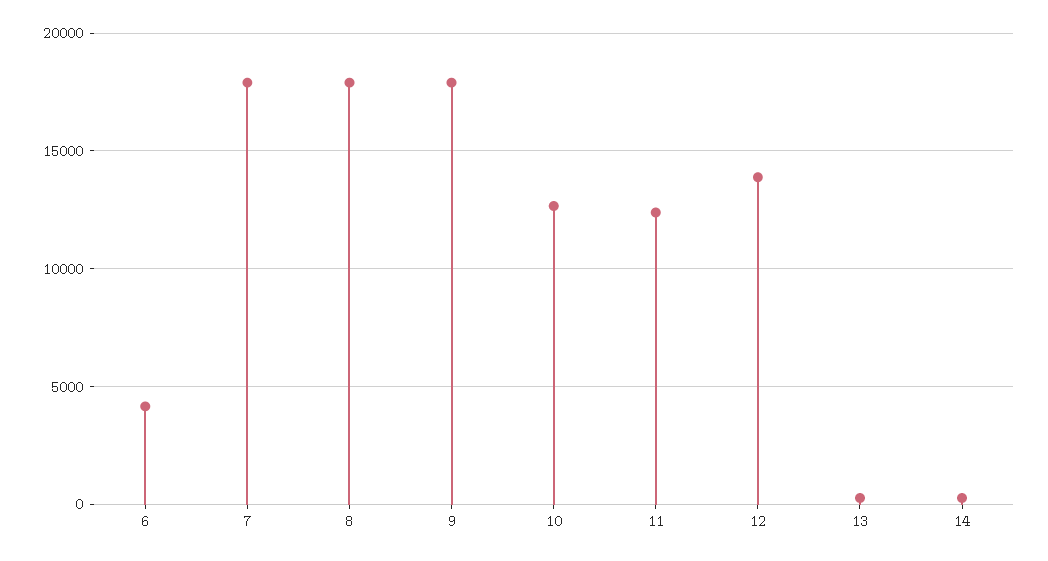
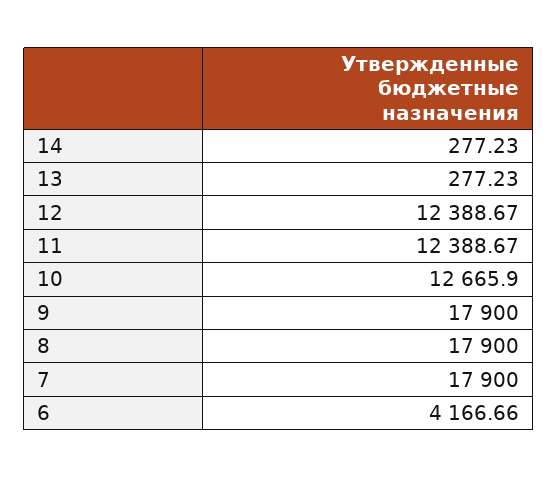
12: 14000 -> 12388.67

